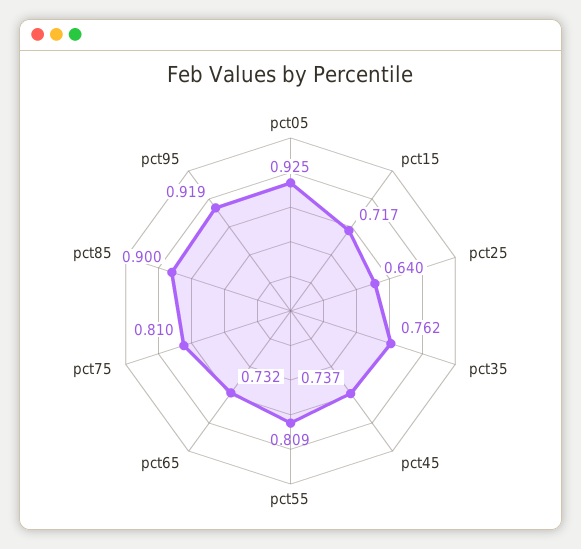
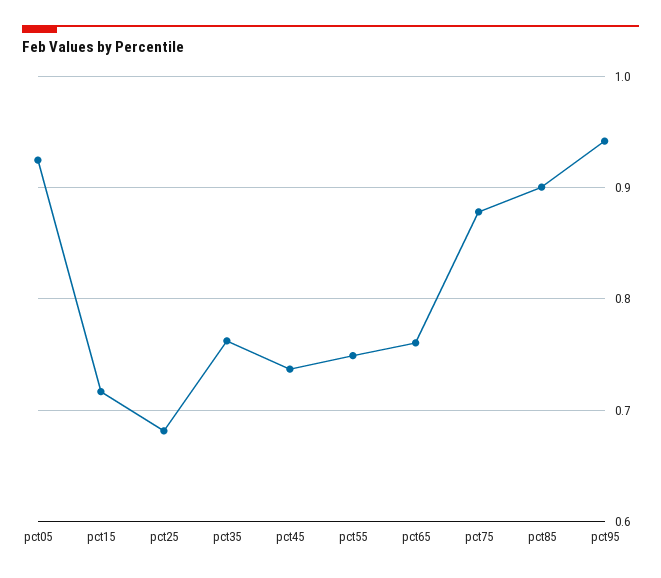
pct25: 0.64 -> 0.68
pct55: 0.809 -> 0.75
pct65: 0.732 -> 0.76
pct75: 0.81 -> 0.88
pct95: 0.919 -> 0.94

